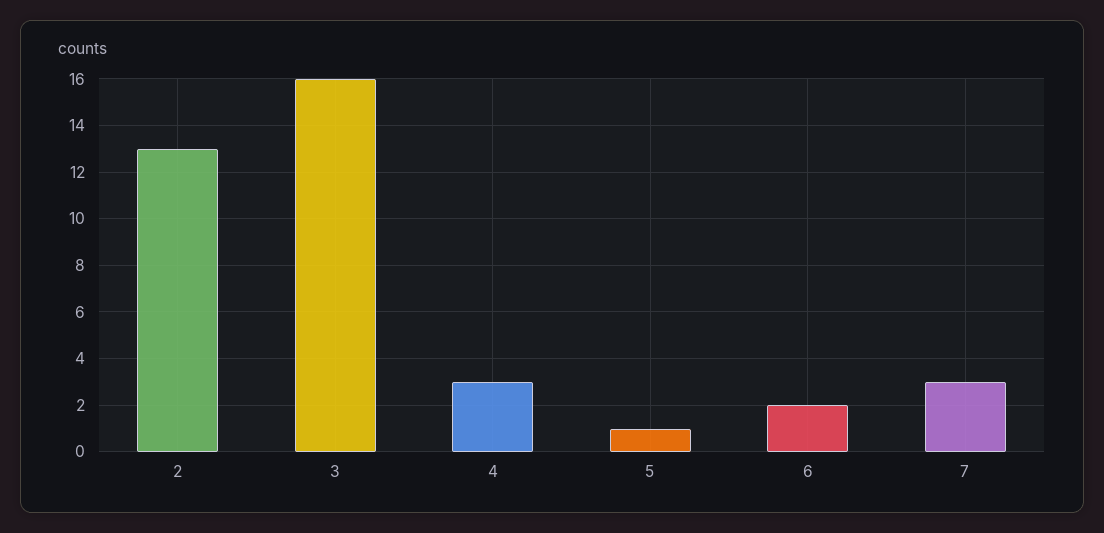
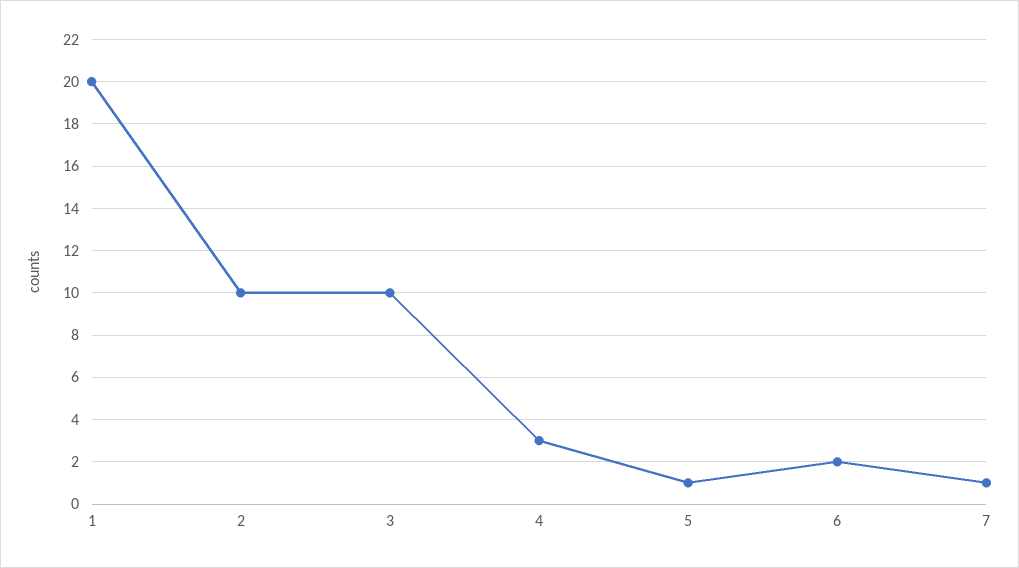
2: 13 -> 10
3: 16 -> 10
7: 3 -> 1
1: none -> 20

